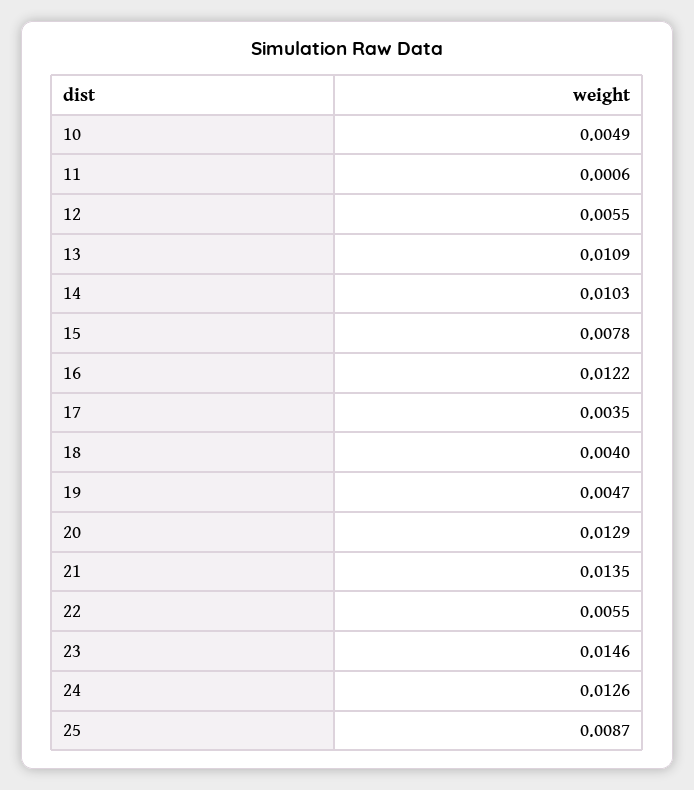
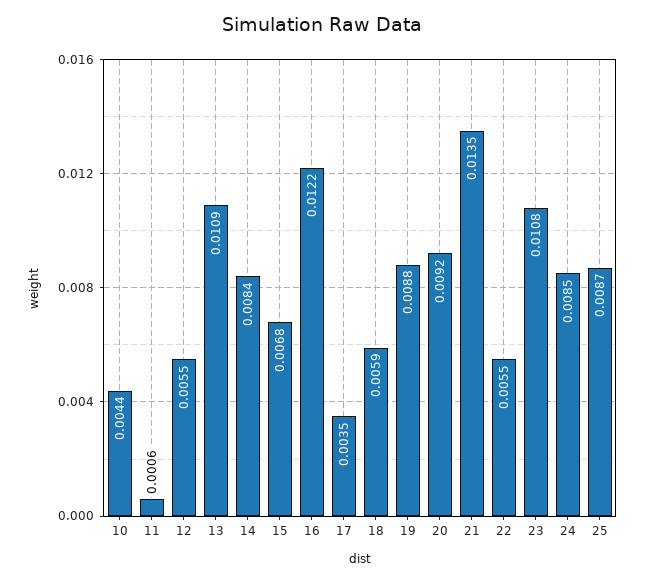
10: 0.0049 -> 0.0044
14: 0.0103 -> 0.0084
15: 0.0078 -> 0.0068
18: 0.004 -> 0.0059
19: 0.0047 -> 0.0088
20: 0.0129 -> 0.0092
23: 0.0146 -> 0.0108
24: 0.0126 -> 0.0085

